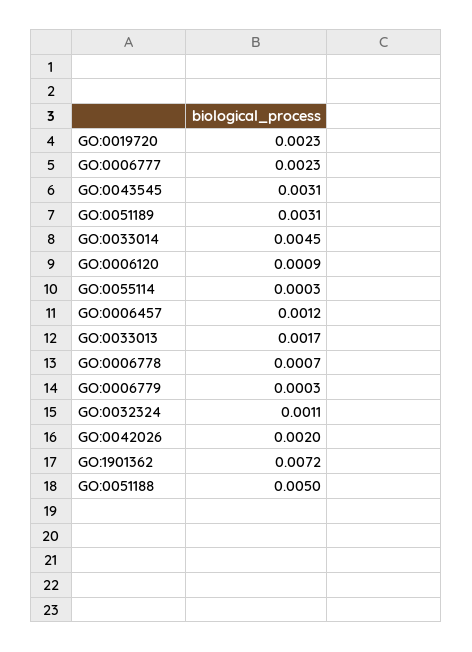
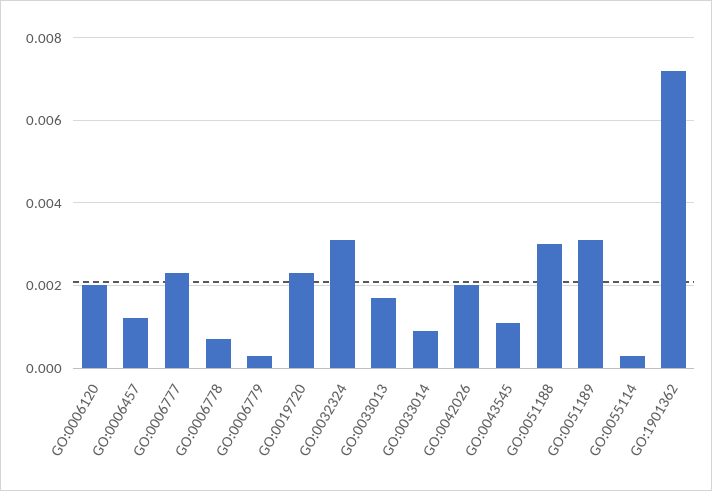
GO:0043545: 0.0031 -> 0.001
GO:0033014: 0.0045 -> 0.001
GO:0006120: 0.0009 -> 0.002
GO:0032324: 0.0011 -> 0.003
GO:0051188: 0.005 -> 0.003

